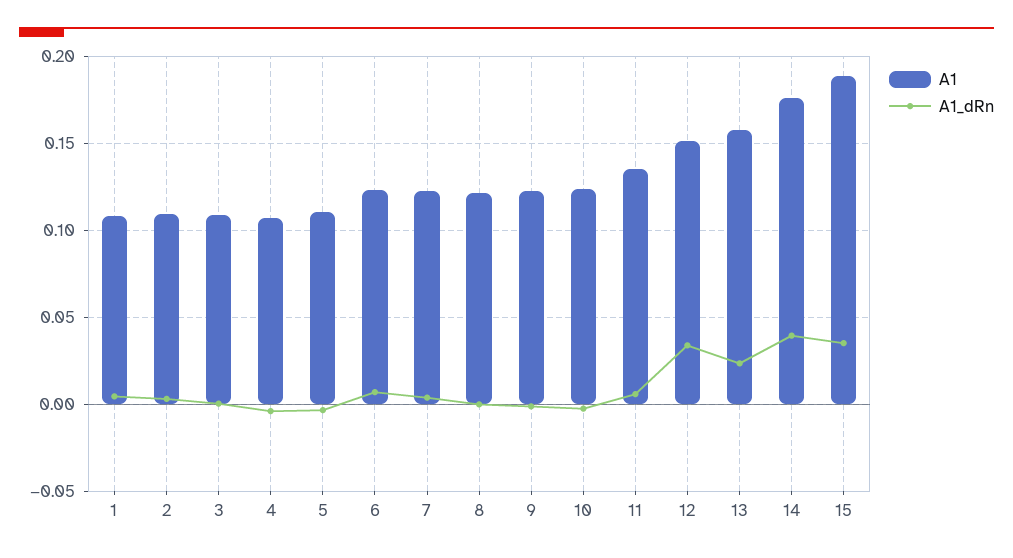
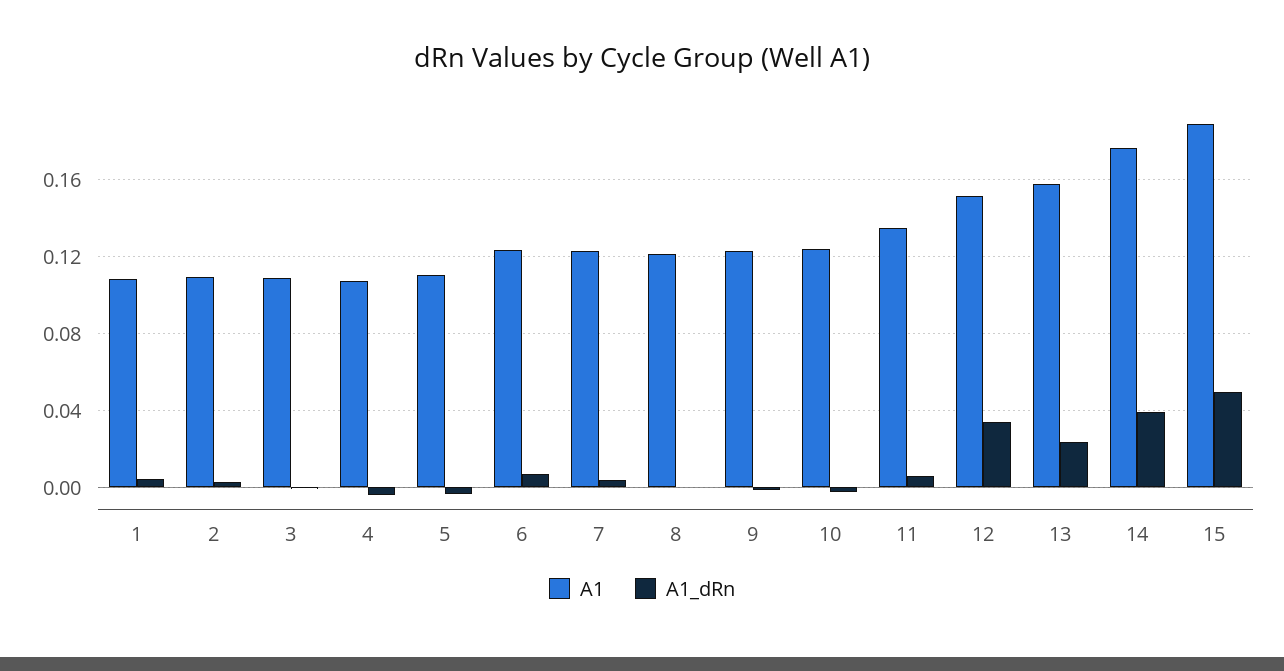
A1_dRn, 15: 0.035 -> 0.05

